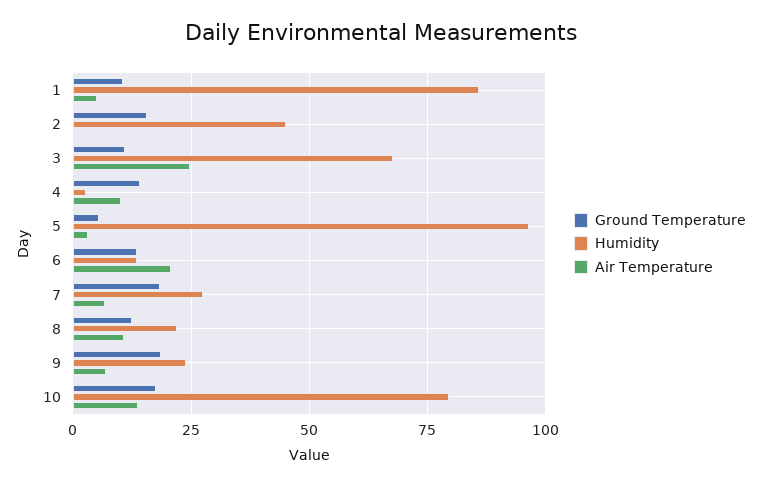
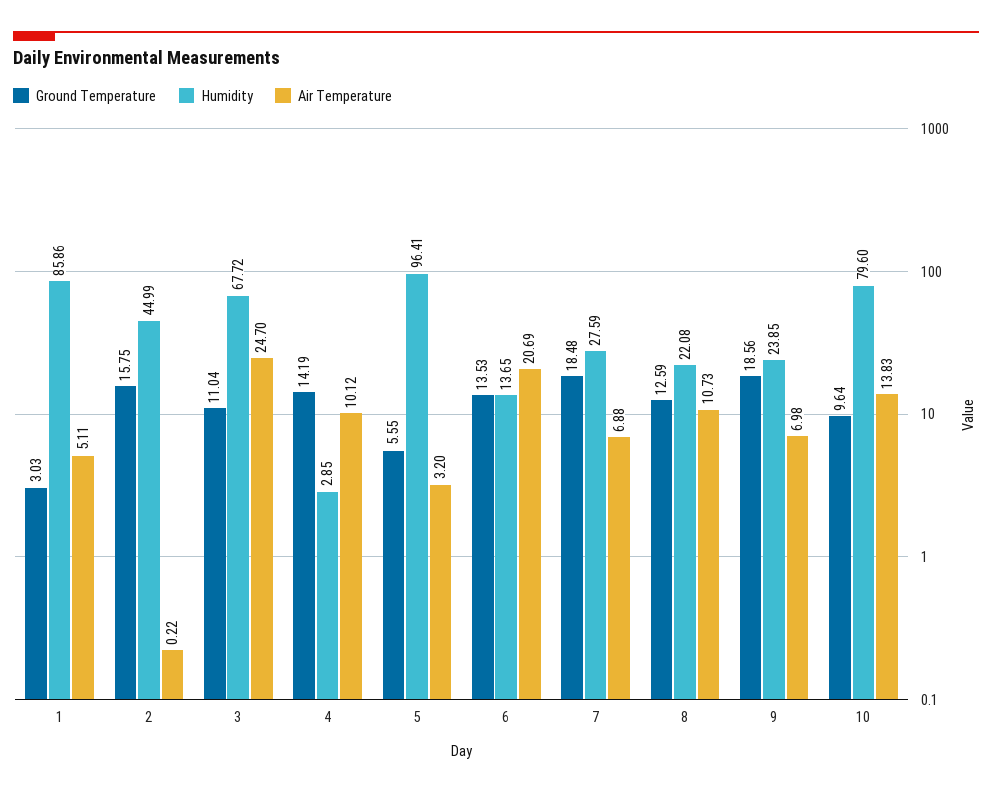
Ground Temperature, 1: 10 -> 3.03
Ground Temperature, 10: 17.5 -> 9.64

